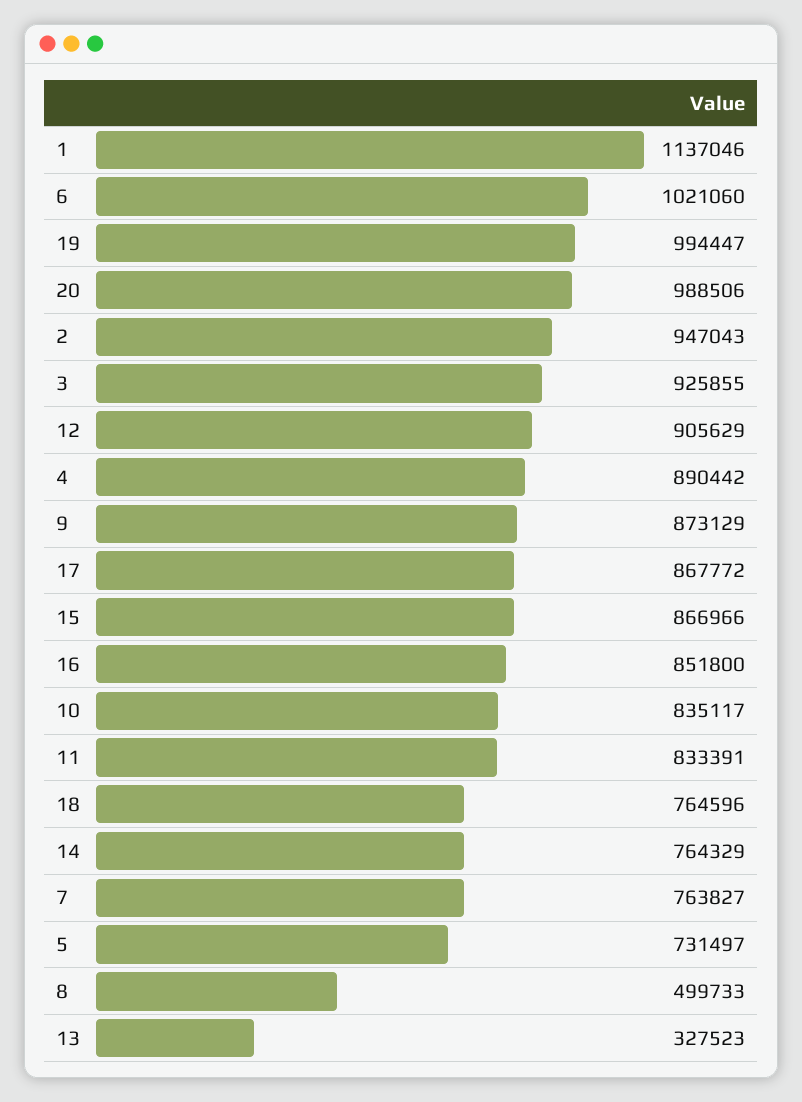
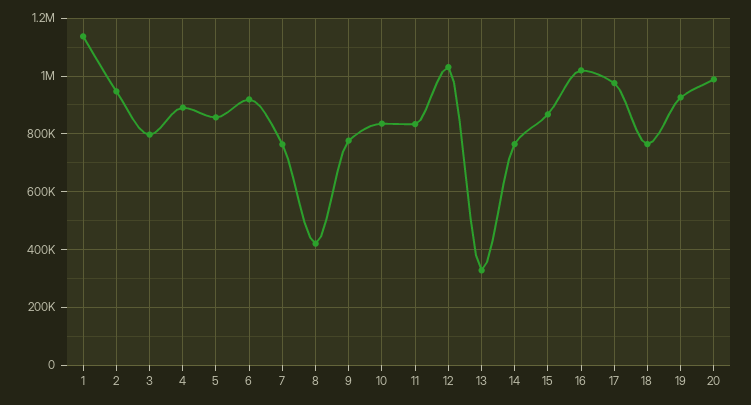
6: 1021060 -> 925000
19: 994447 -> 925000
3: 925855 -> 800000
12: 905629 -> 1025000
9: 873129 -> 775000
17: 867772 -> 975000
16: 851800 -> 1025000
5: 731497 -> 850000
8: 499733 -> 425000

